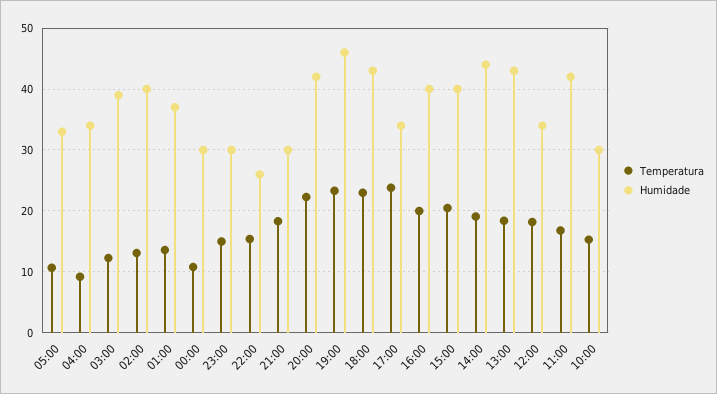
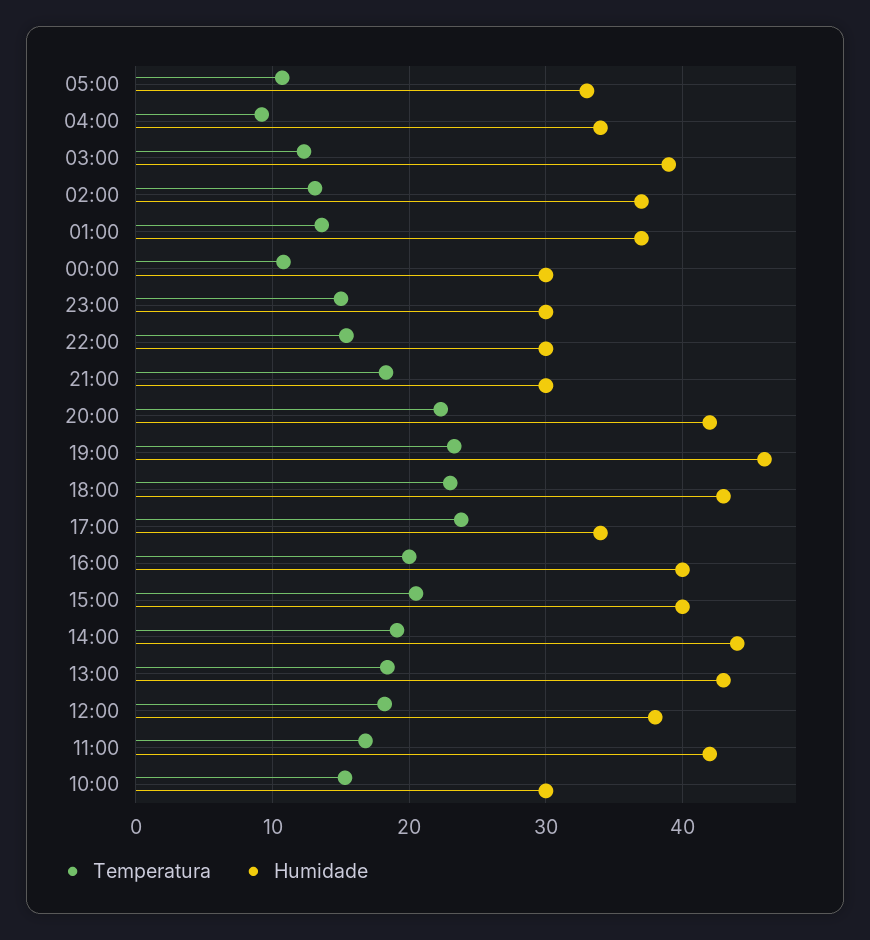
Humidade, 02:00: 40 -> 37
Humidade, 22:00: 26 -> 30
Humidade, 12:00: 34 -> 38

